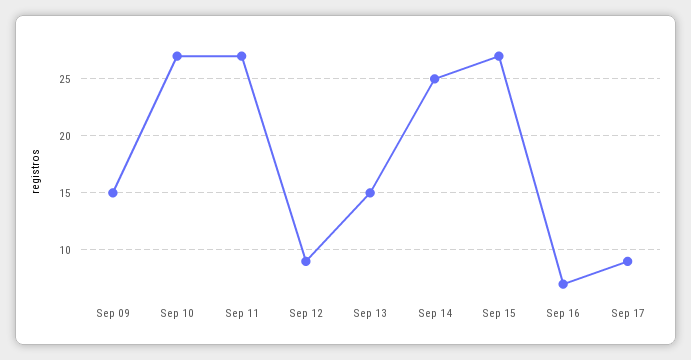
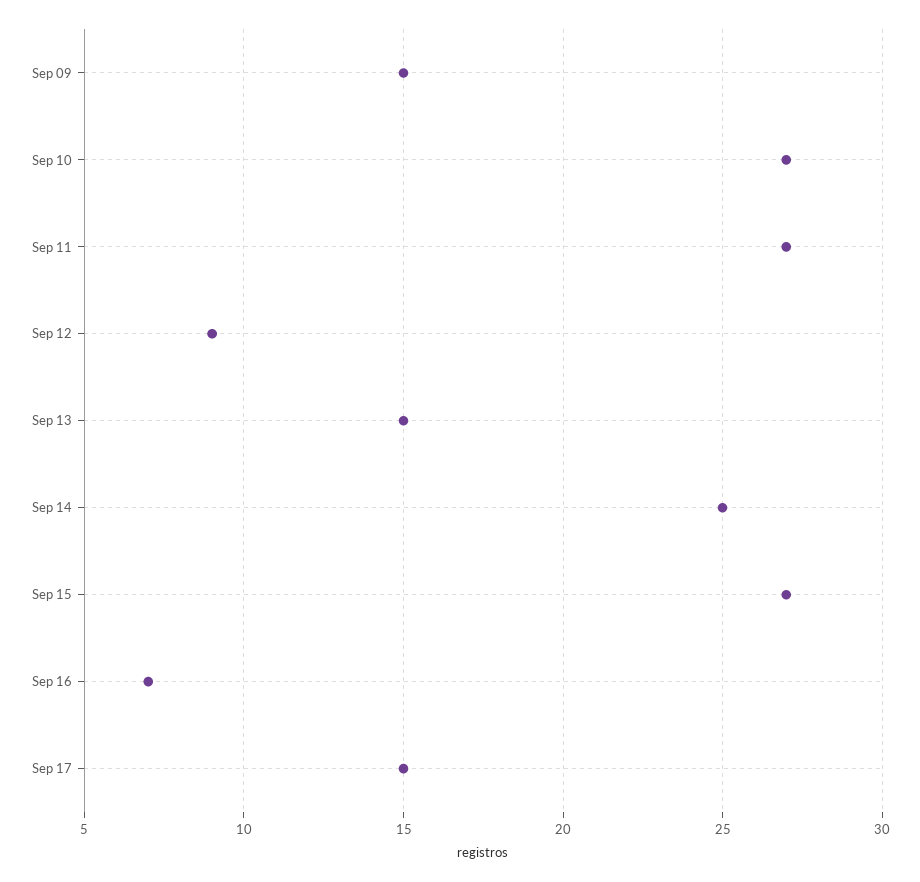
Sep 17: 9 -> 15

